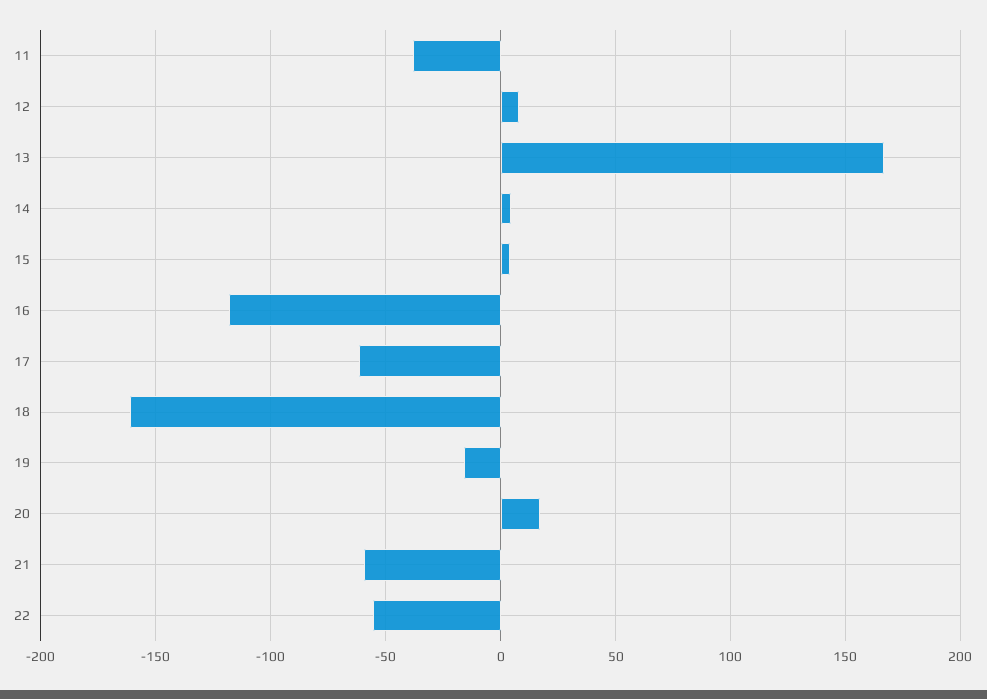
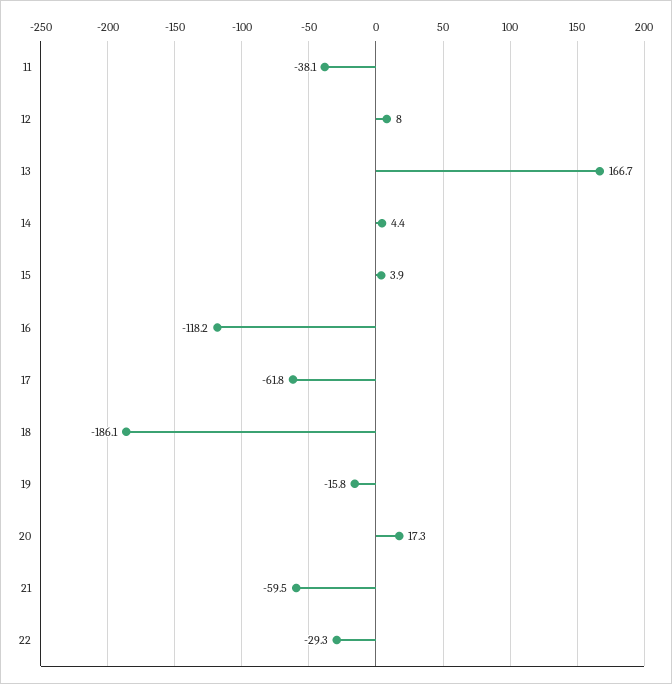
18: -160 -> -186.1
22: -55 -> -29.3

